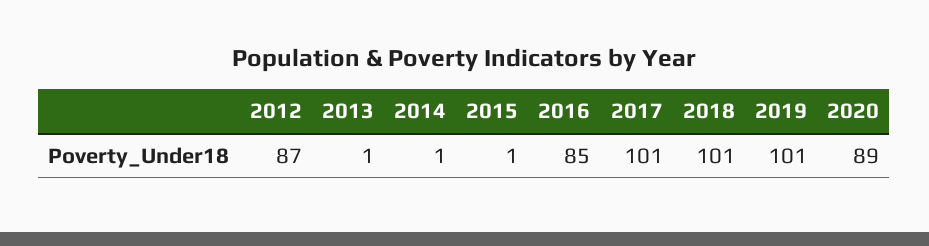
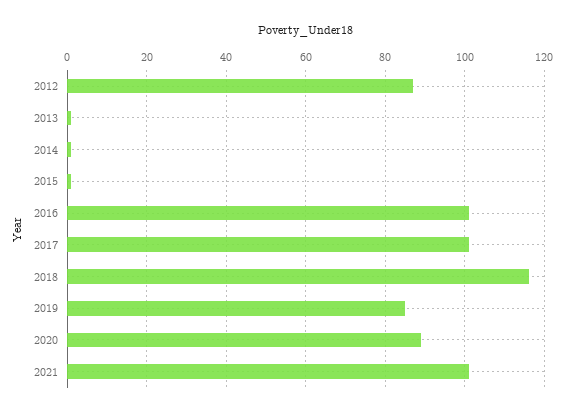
2016: 85 -> 100
2018: 101 -> 115
2019: 101 -> 85
2021: none -> 100

